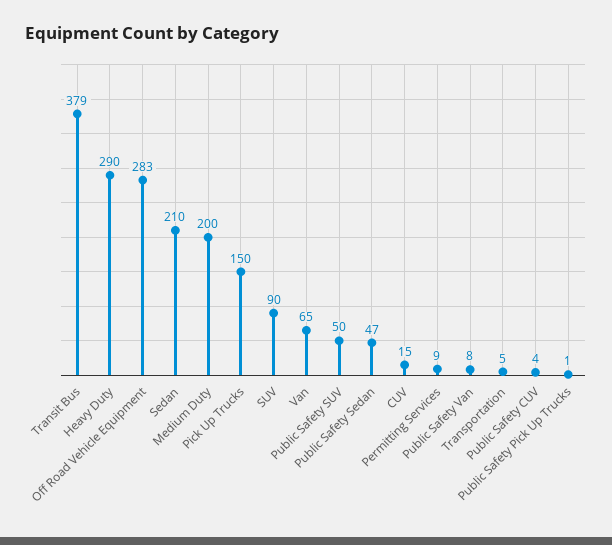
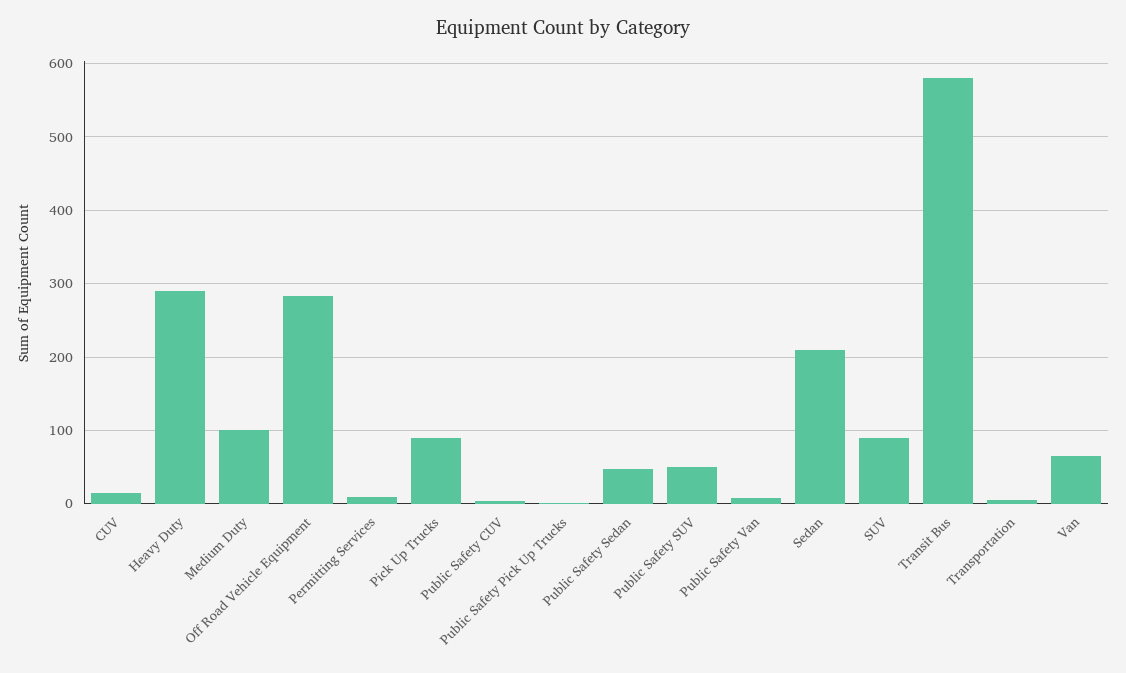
Transit Bus: 379 -> 580
Medium Duty: 200 -> 100
Pick Up Trucks: 150 -> 90

